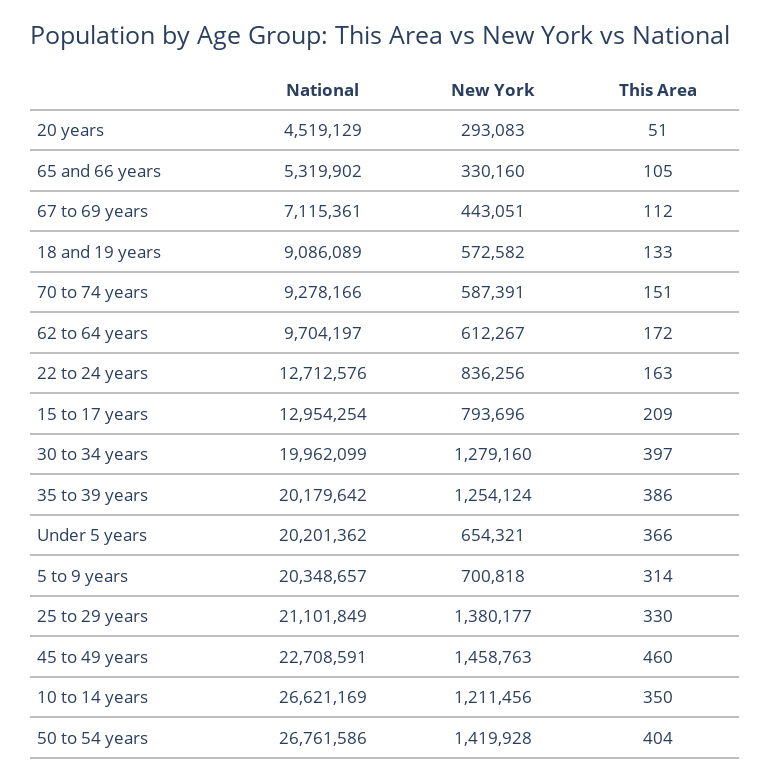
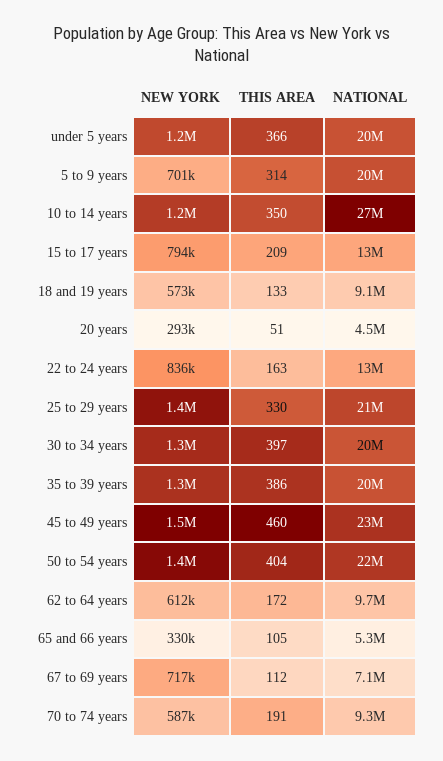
New York, 67 to 69 years: 443051 -> 717000
This Area, 70 to 74 years: 151 -> 191
New York, Under 5 years: 654321 -> 1200000
National, 50 to 54 years: 26761586 -> 22000000

